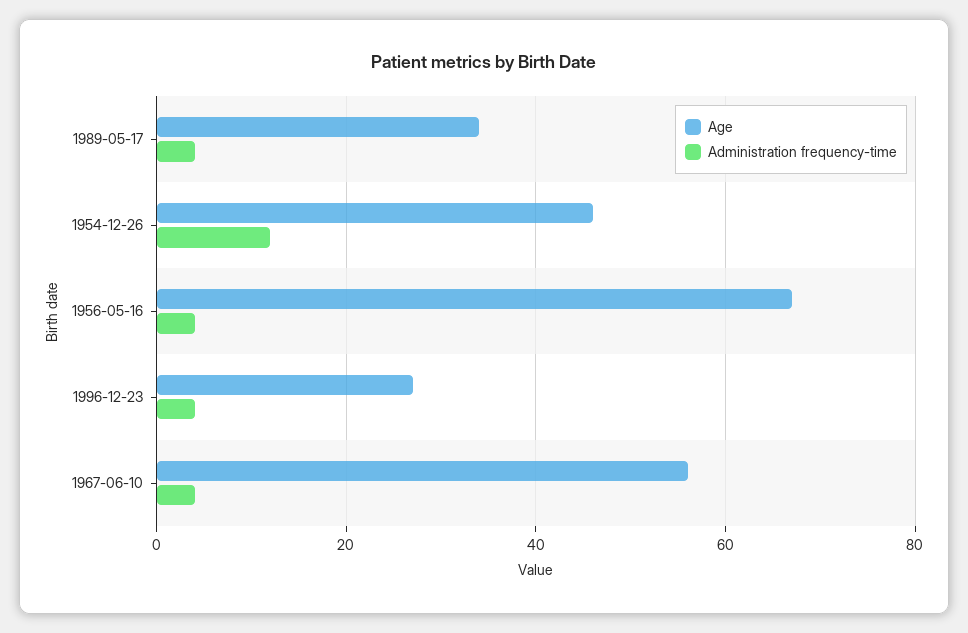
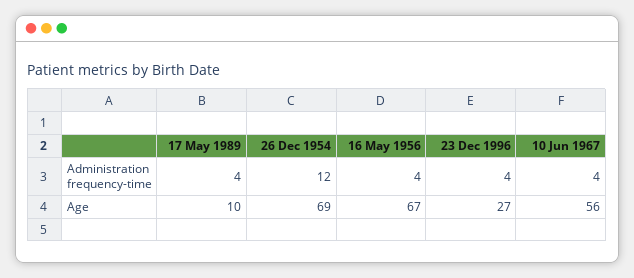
Age, 1989-05-17: 35 -> 10
Age, 1954-12-26: 45 -> 69

